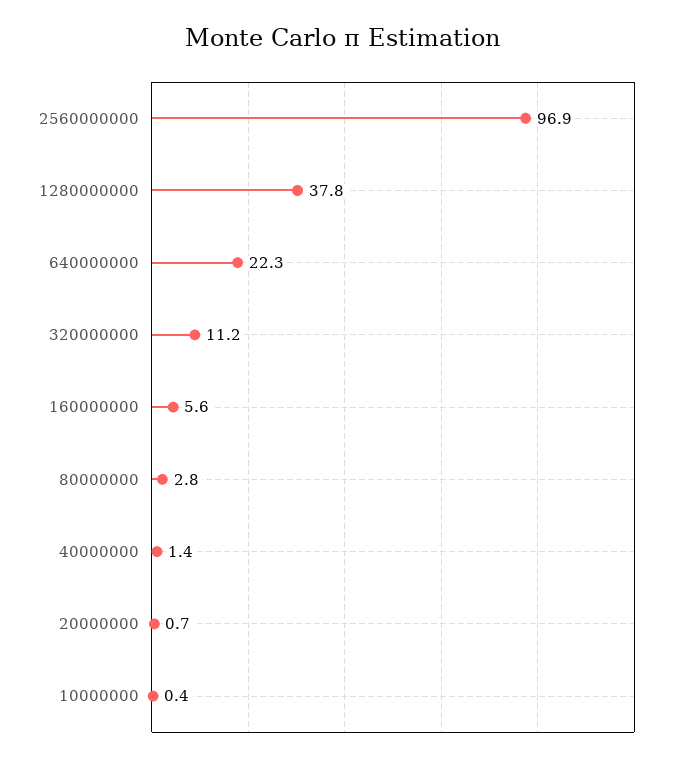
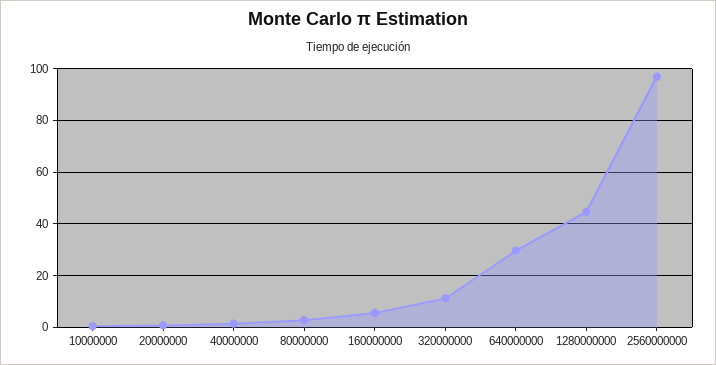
1280000000: 37.8 -> 45
640000000: 22.3 -> 30

